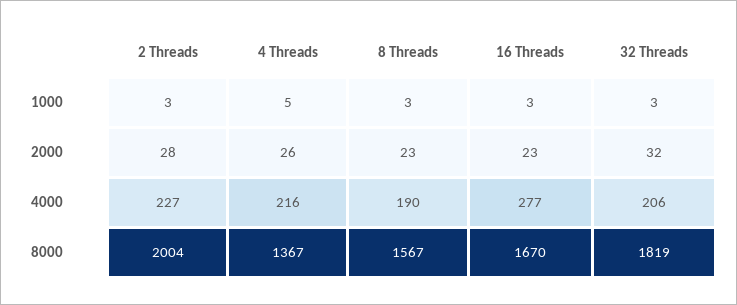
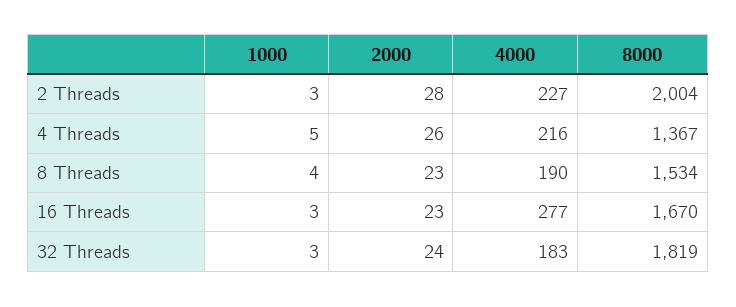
8 Threads, 1000: 3 -> 4
32 Threads, 2000: 32 -> 24
32 Threads, 4000: 206 -> 183
8 Threads, 8000: 1567 -> 1534

